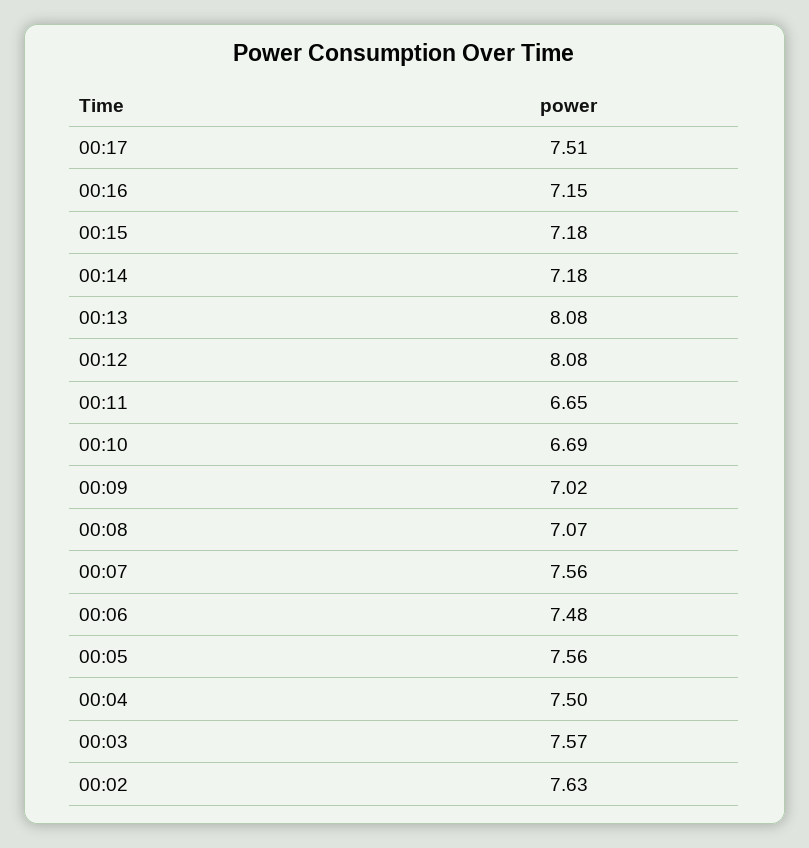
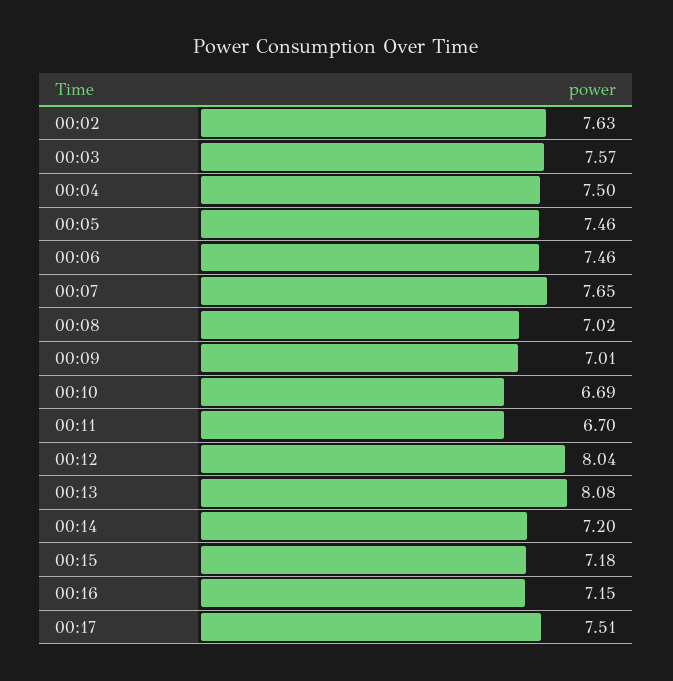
00:14: 7.18 -> 7.2
00:12: 8.08 -> 8.04
00:11: 6.65 -> 6.7
00:09: 7.02 -> 7.01
00:08: 7.07 -> 7.02
00:07: 7.56 -> 7.65
00:06: 7.48 -> 7.46
00:05: 7.56 -> 7.46

